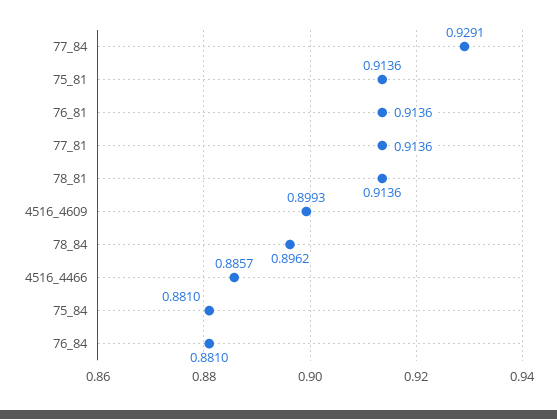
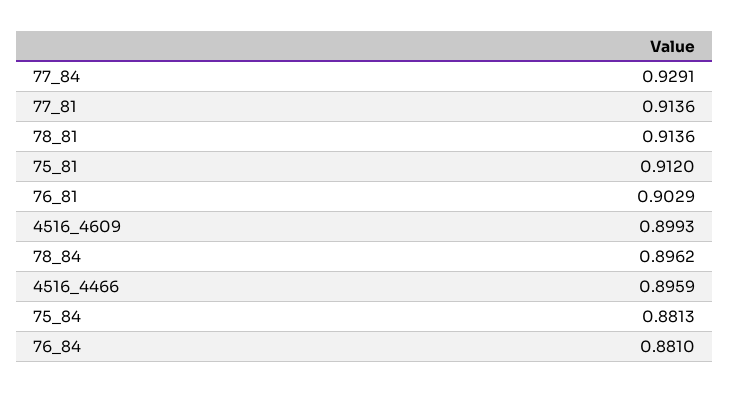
75_81: 0.9136 -> 0.912
76_81: 0.9136 -> 0.9029
4516_4466: 0.8857 -> 0.8959
75_84: 0.881 -> 0.8813

